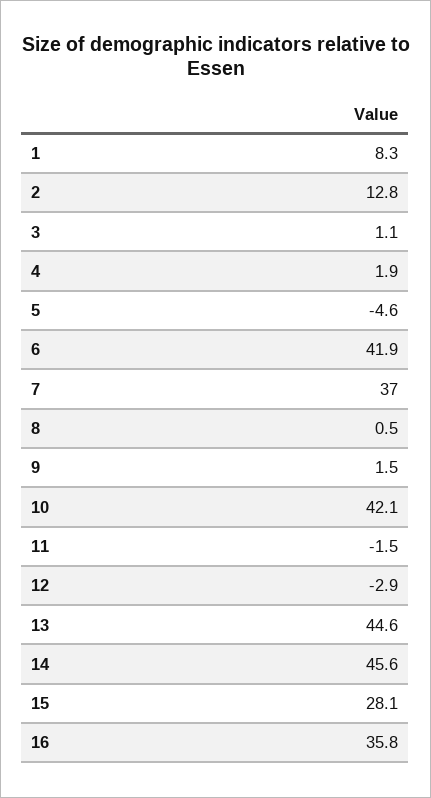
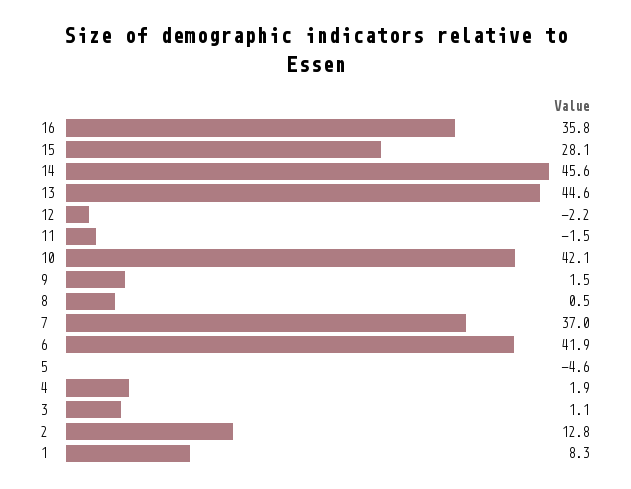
12: -2.9 -> -2.2

